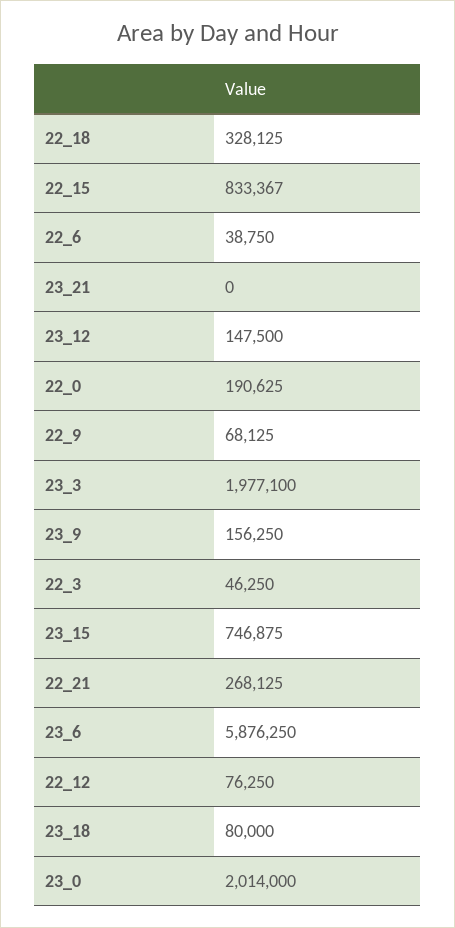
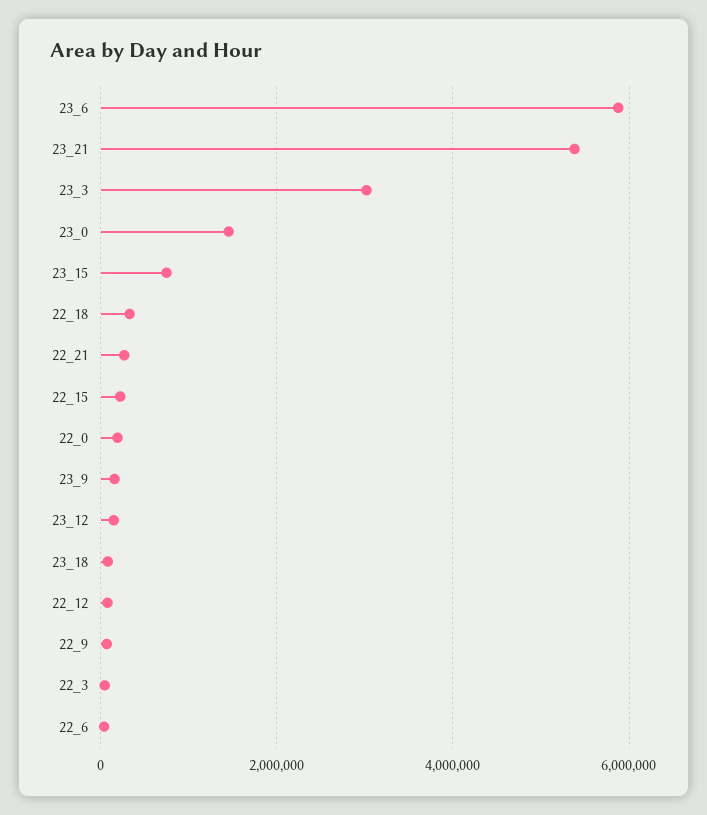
22_15: 833367 -> 200000
23_21: 0 -> 5400000
23_3: 1977100 -> 3000000
23_0: 2014000 -> 1400000

